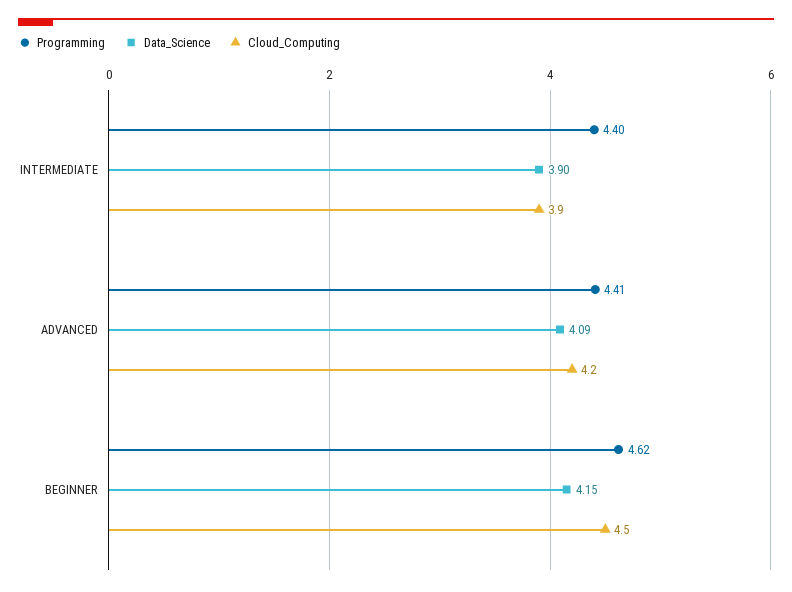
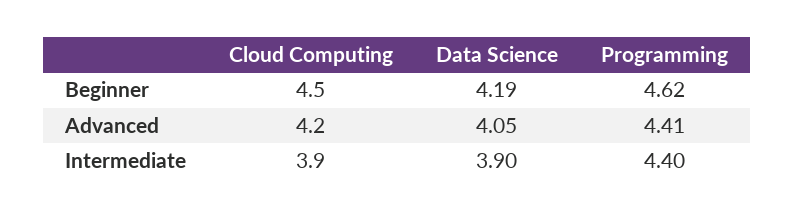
Data_Science, ADVANCED: 4.09 -> 4.05
Data_Science, BEGINNER: 4.15 -> 4.19

